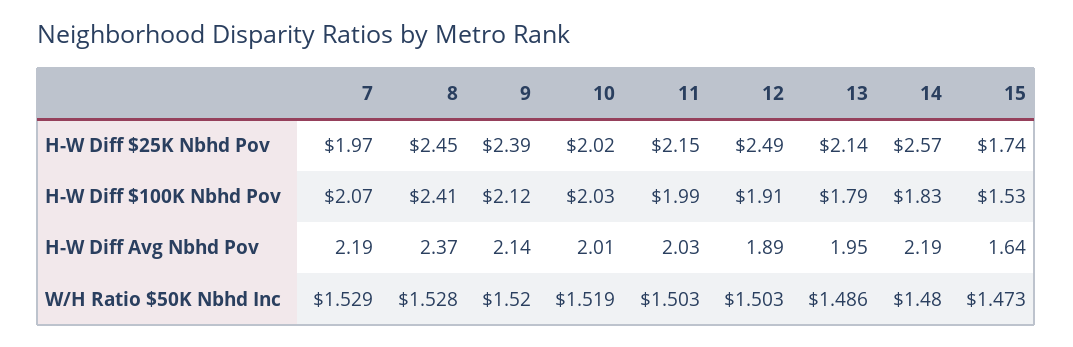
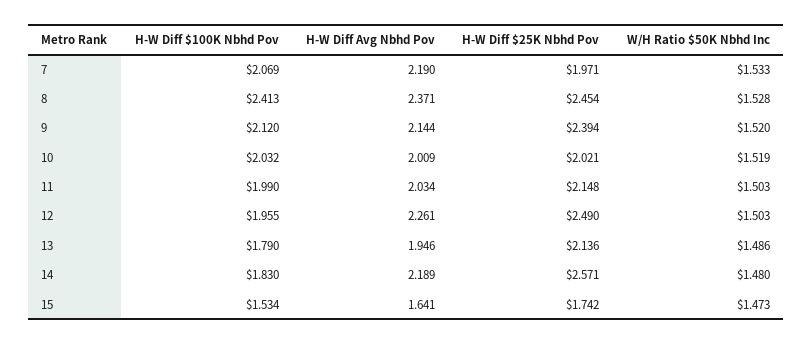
12, H-W Diff $100K Nbhd Pov: 1.91 -> 1.955
12, H-W Diff Avg Nbhd Pov: 1.89 -> 2.261
7, W/H Ratio $50K Nbhd Inc: 1.529 -> 1.533

